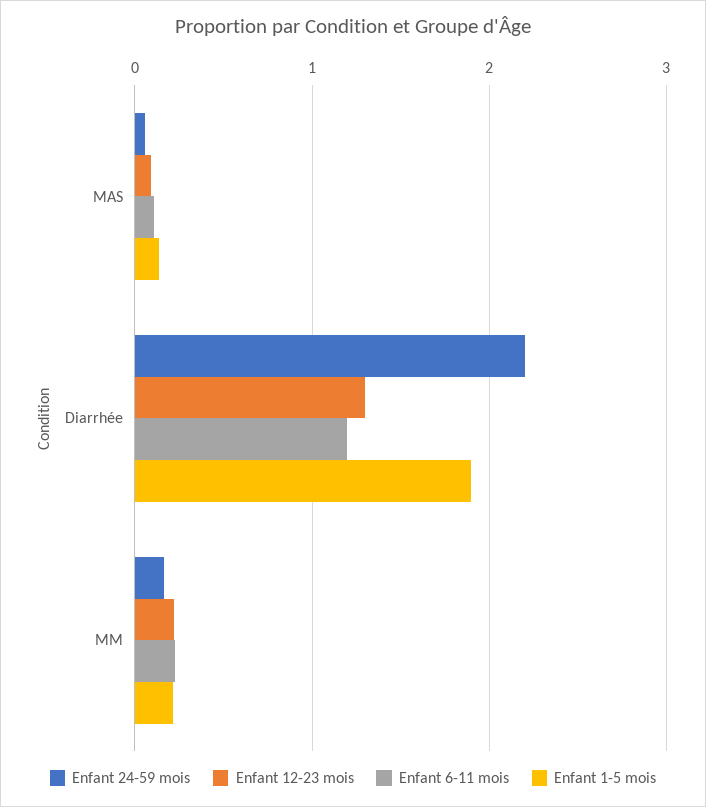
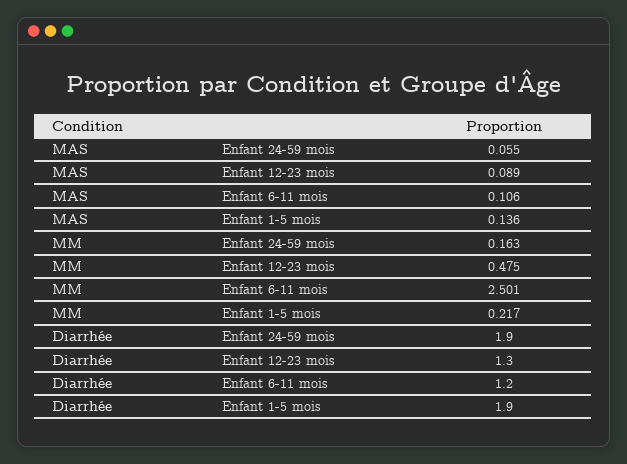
Enfant 24-59 mois, Diarrhée: 2.2 -> 1.9
Enfant 12-23 mois, MM: 0.2 -> 0.475
Enfant 6-11 mois, MM: 0.2 -> 2.501

